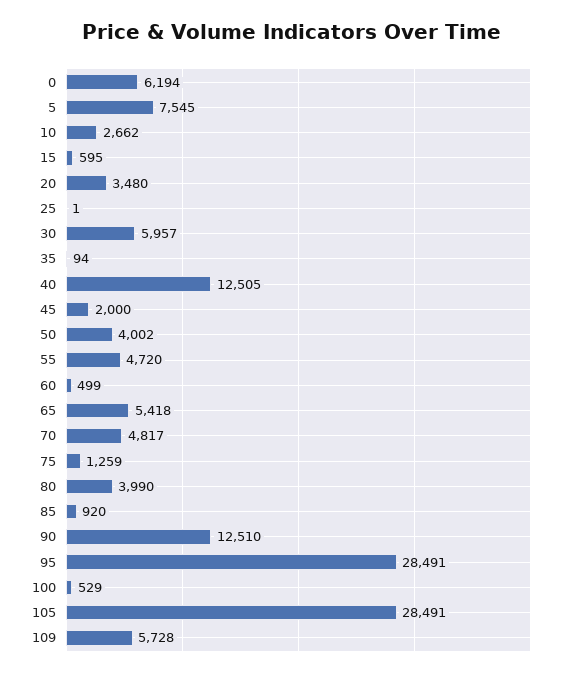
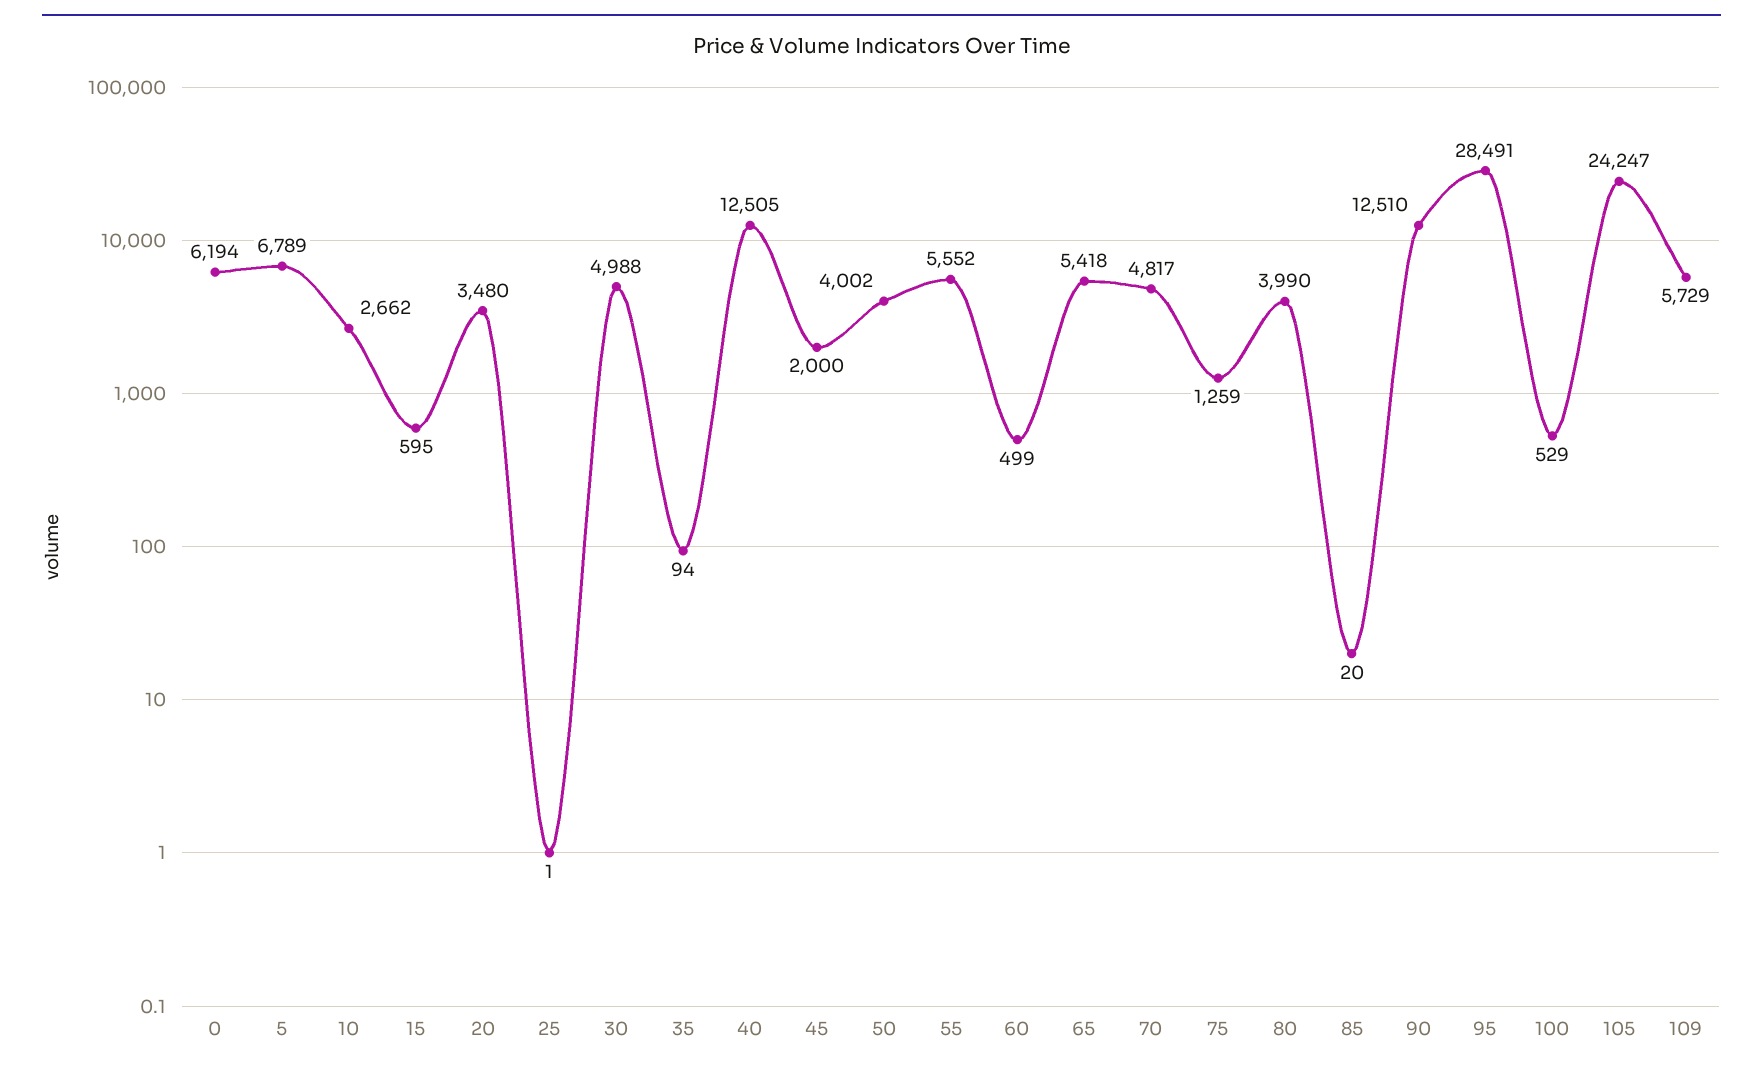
5: 7545 -> 6789
30: 5957 -> 4988
55: 4720 -> 5552
85: 920 -> 20
105: 28491 -> 24247
109: 5728 -> 5729

